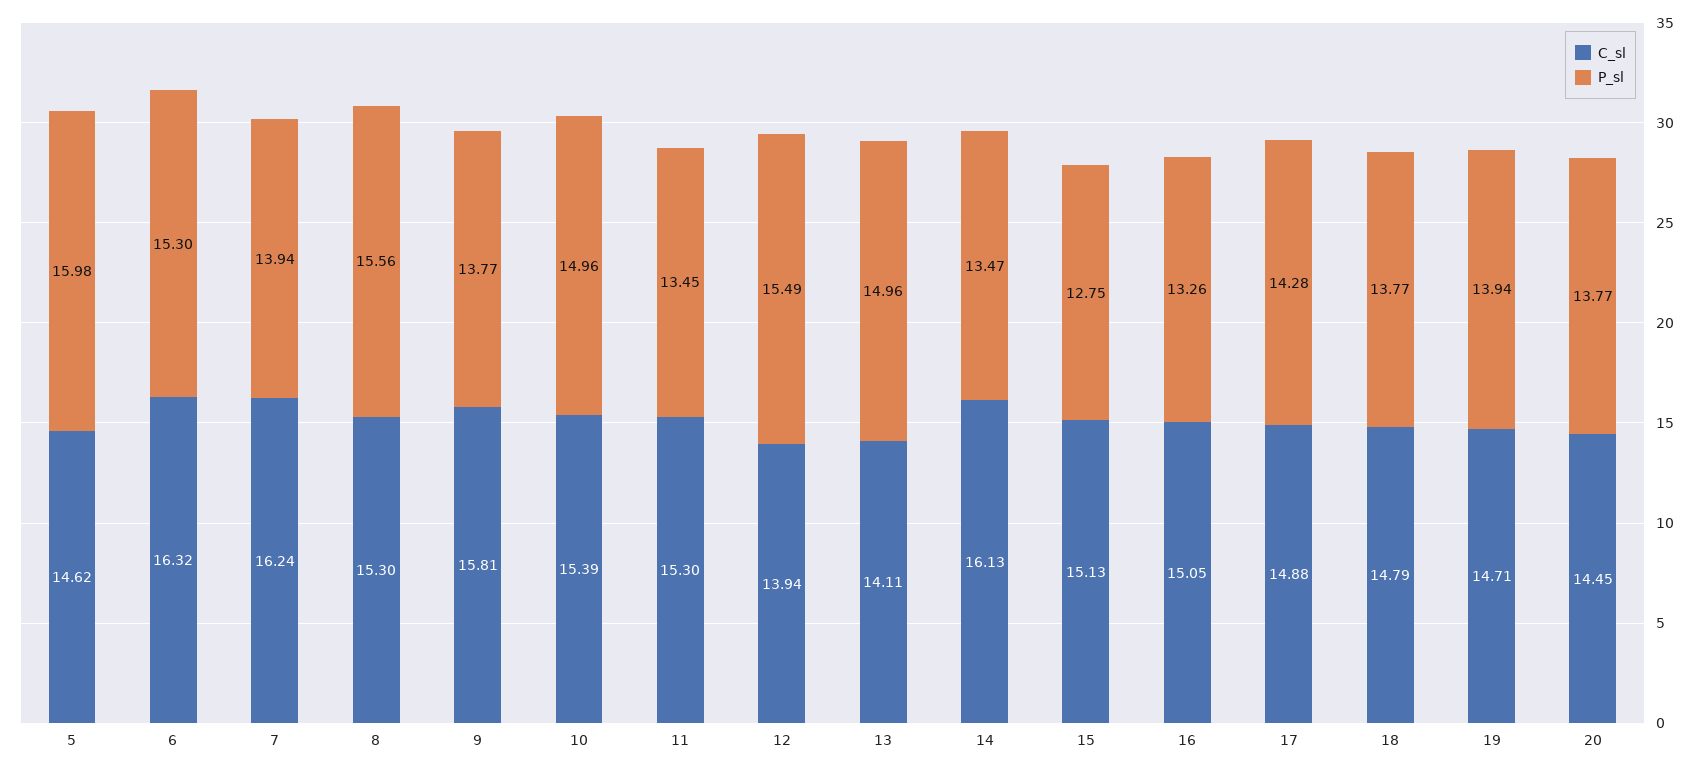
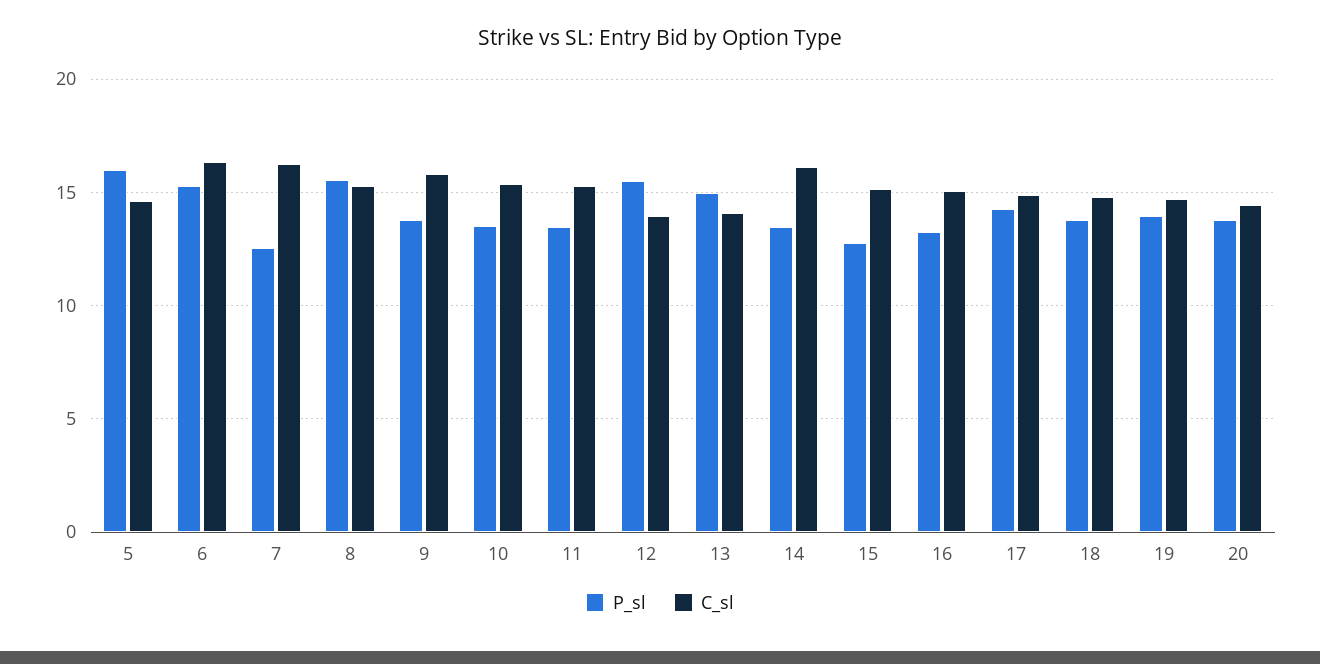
P_sl, 7: 13.94 -> 12.5
P_sl, 10: 14.96 -> 13.5

